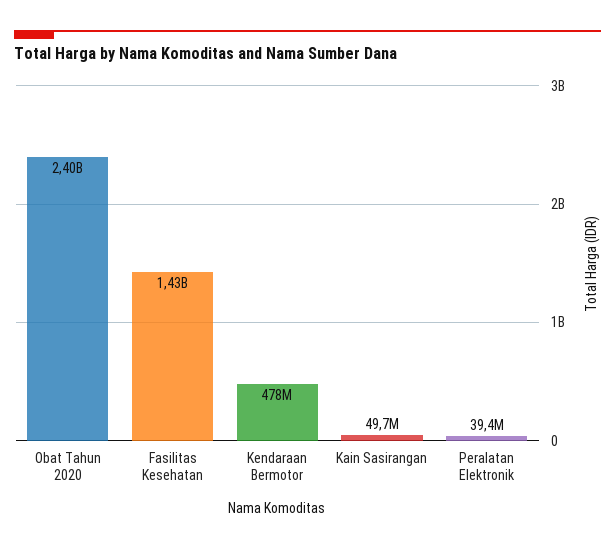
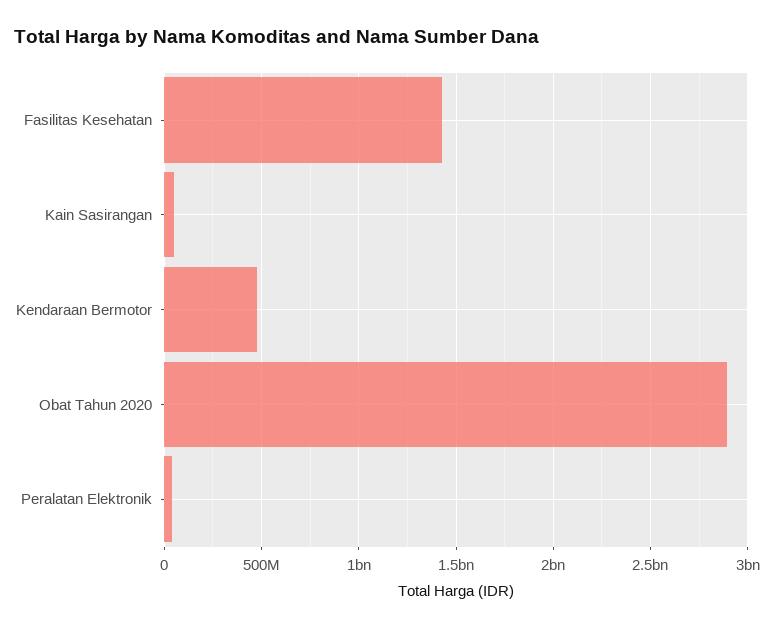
Obat Tahun 2020: 2400000000 -> 2900000000

